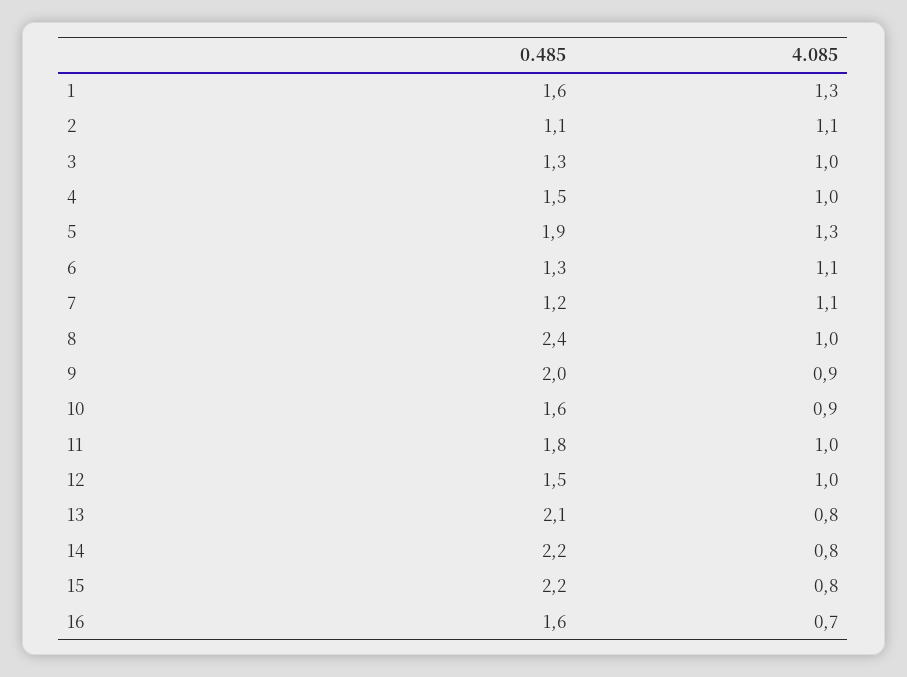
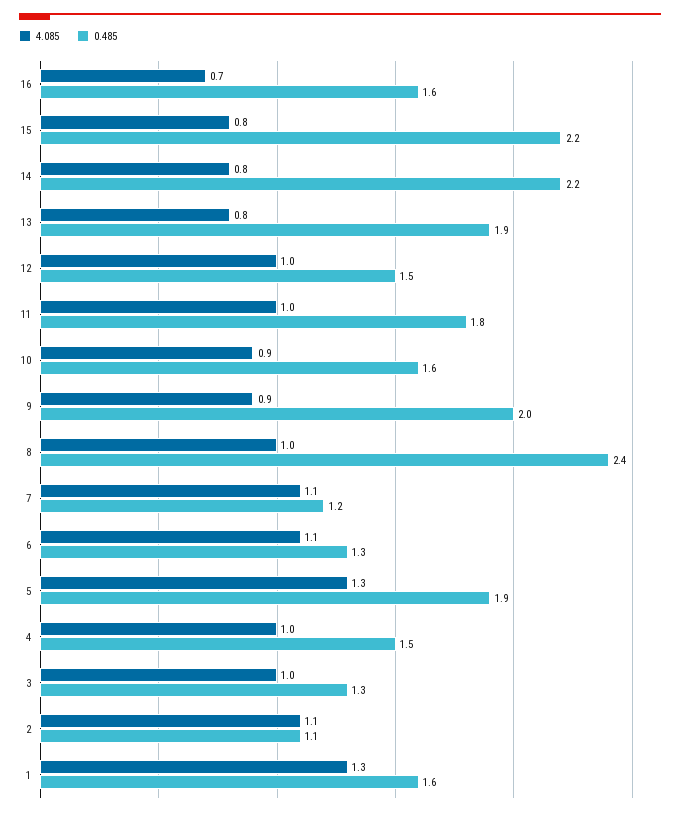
0.485, 13: 2.1 -> 1.9

